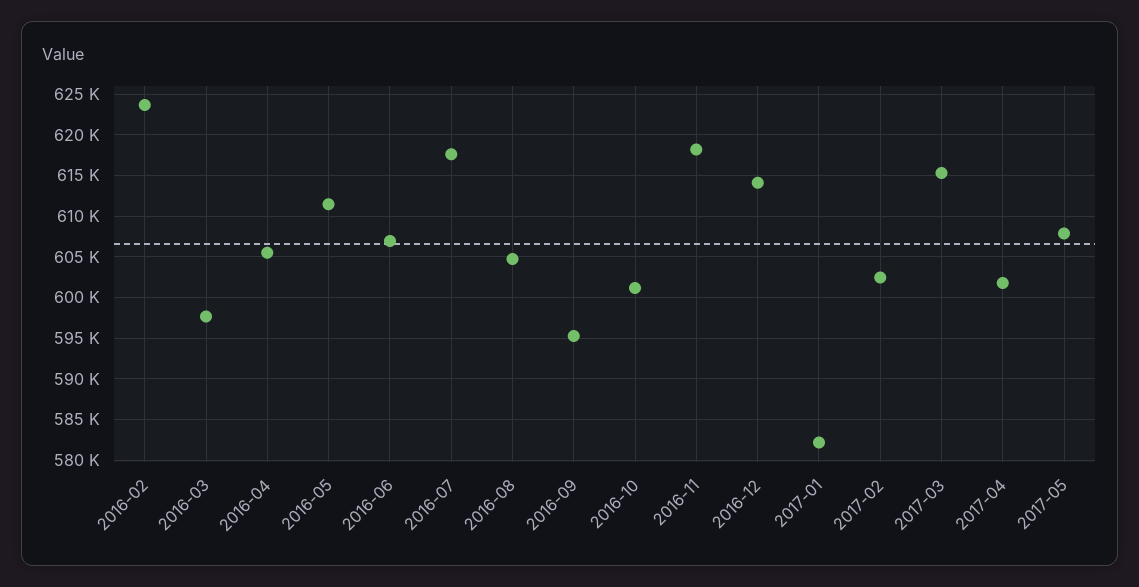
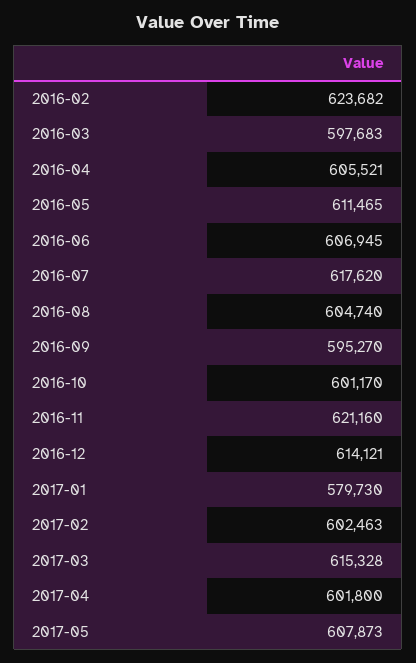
2016-11: 618000 -> 621160
2017-01: 582000 -> 579730

